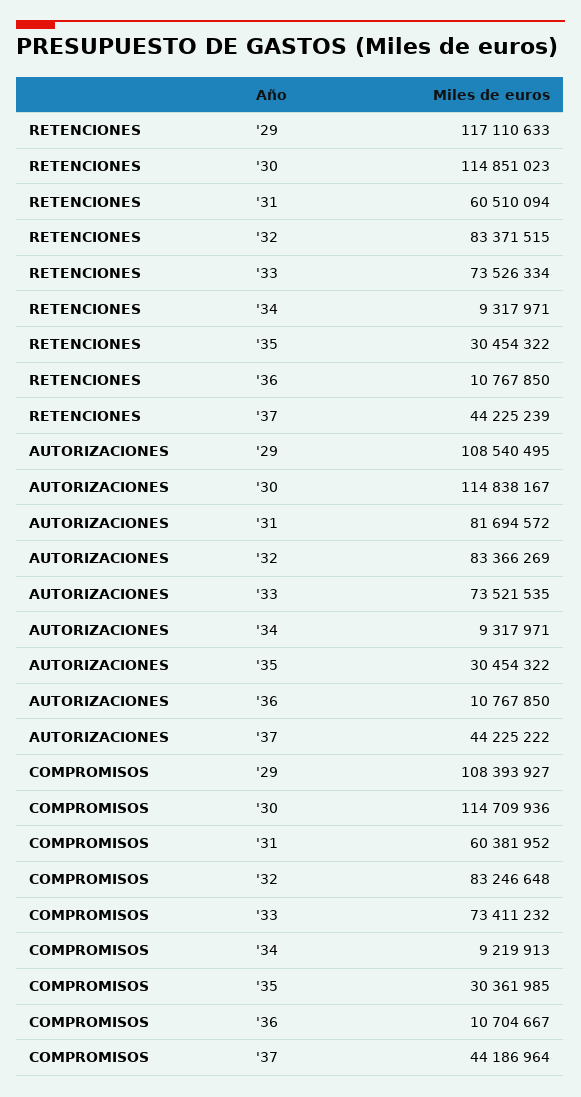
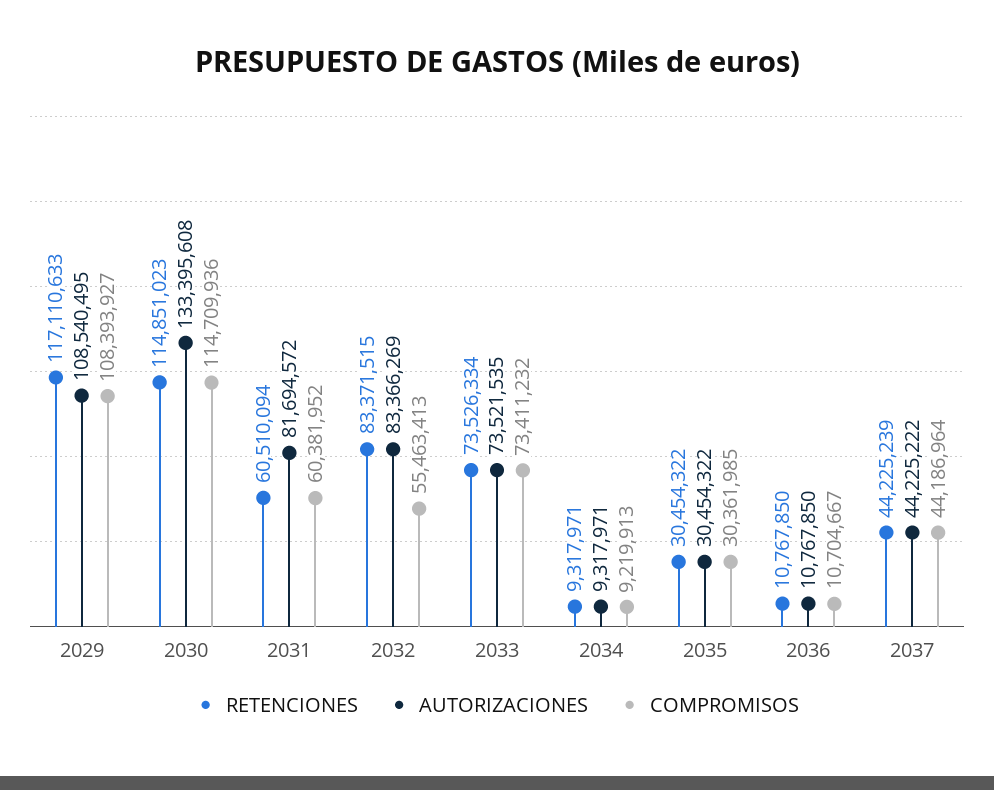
AUTORIZACIONES, '30: 114838167 -> 133395608
COMPROMISOS, '32: 83246648 -> 55463413

